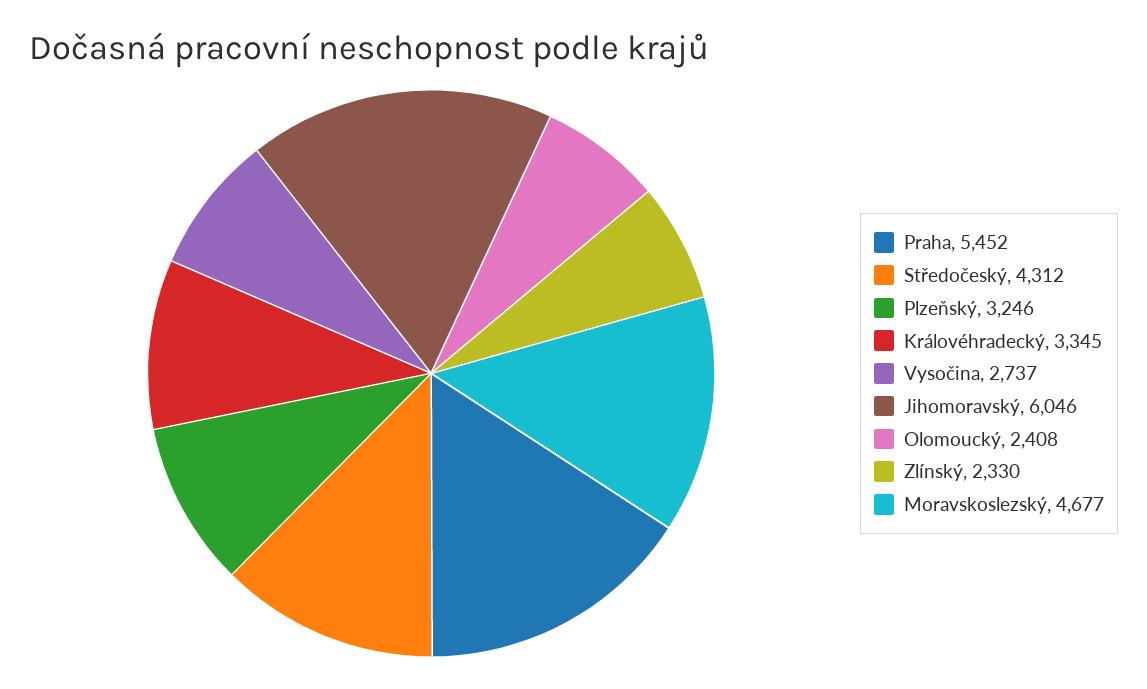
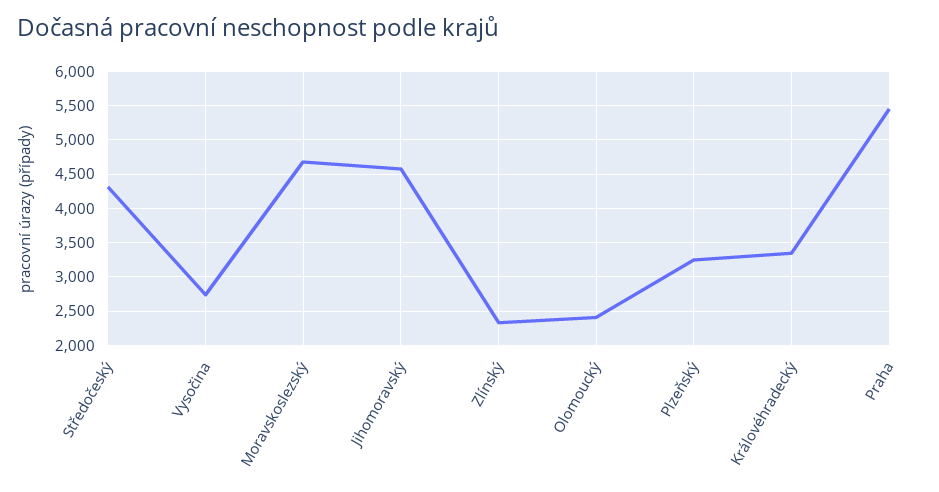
Jihomoravský: 6046 -> 4600

